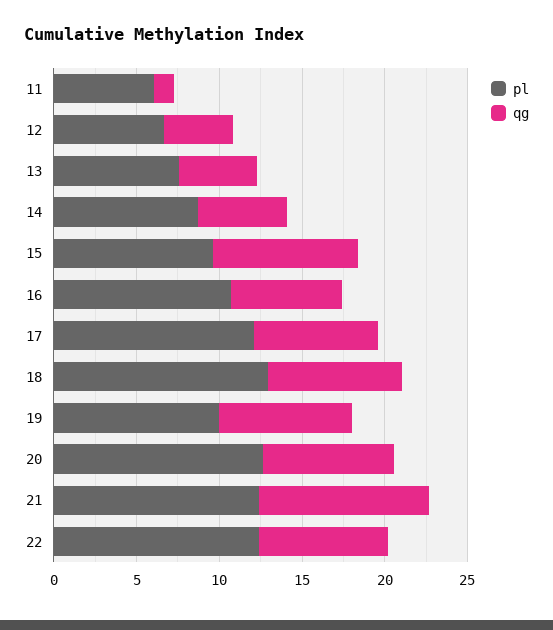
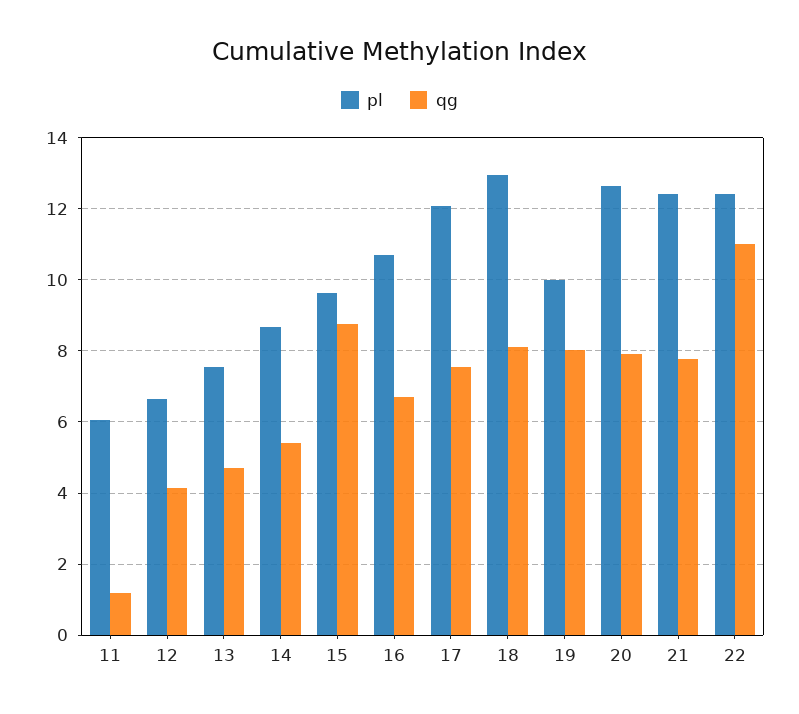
qg, 21: 10 -> 7.8
qg, 22: 8 -> 11

